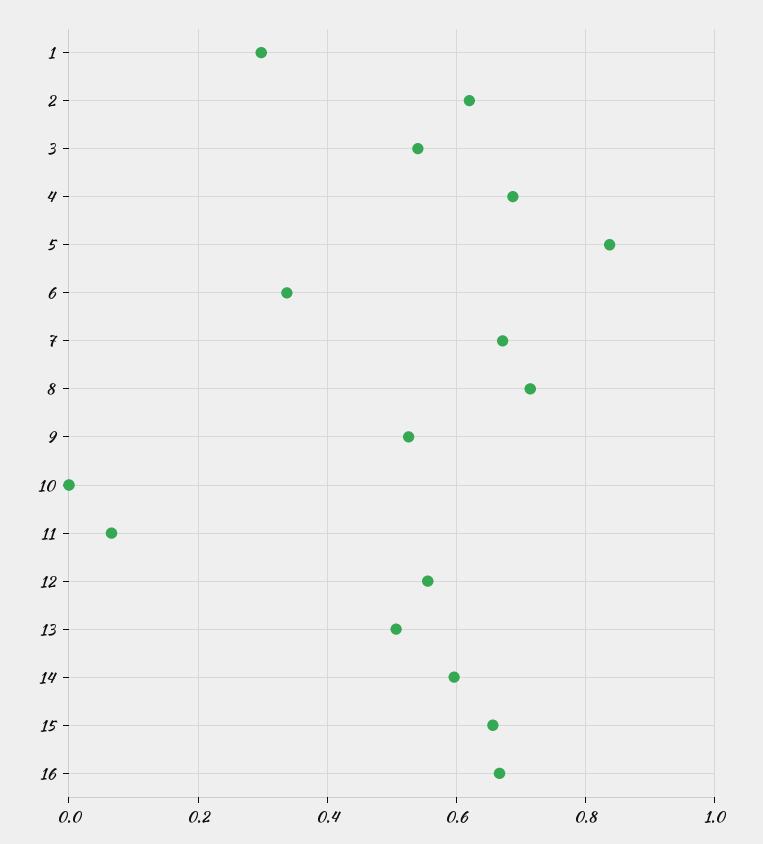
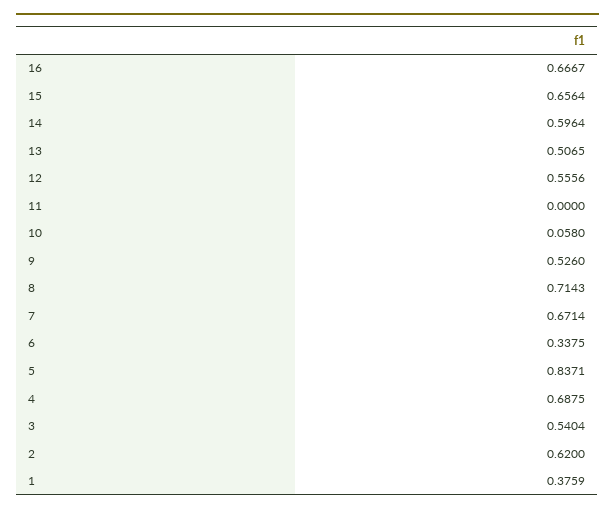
1: 0.3 -> 0.3759
10: 0 -> 0.058
11: 0.06 -> 0

